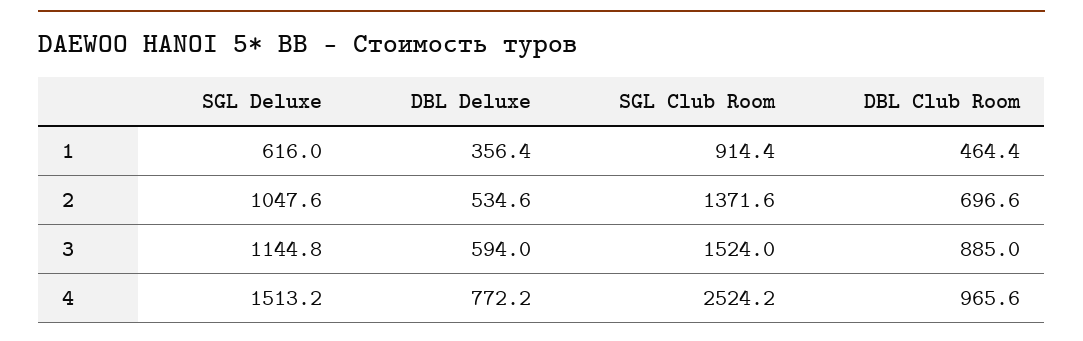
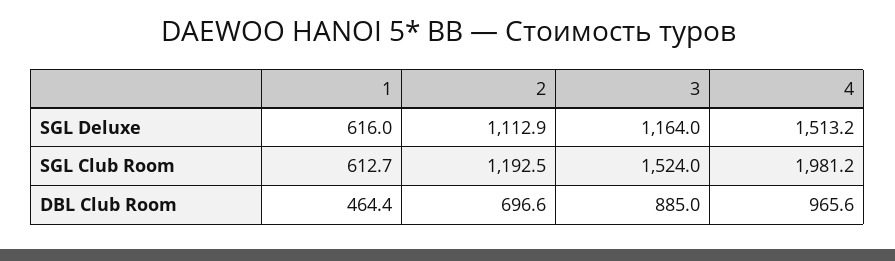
DBL Deluxe, 1: 356.4 -> none
SGL Club Room, 1: 914.4 -> 612.7
SGL Deluxe, 2: 1047.6 -> 1112.9
DBL Deluxe, 2: 534.6 -> none
SGL Club Room, 2: 1371.6 -> 1192.5
SGL Deluxe, 3: 1144.8 -> 1164
DBL Deluxe, 3: 594 -> none
DBL Deluxe, 4: 772.2 -> none
SGL Club Room, 4: 2524.2 -> 1981.2

